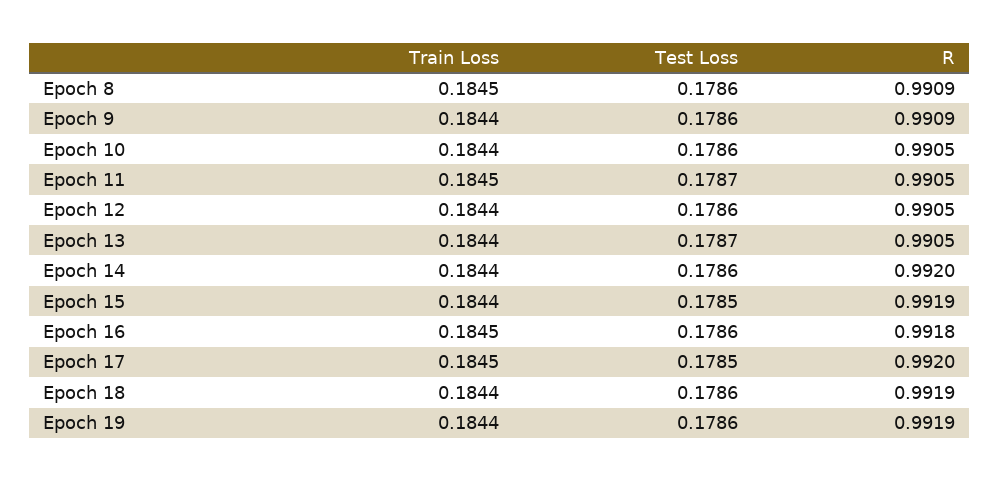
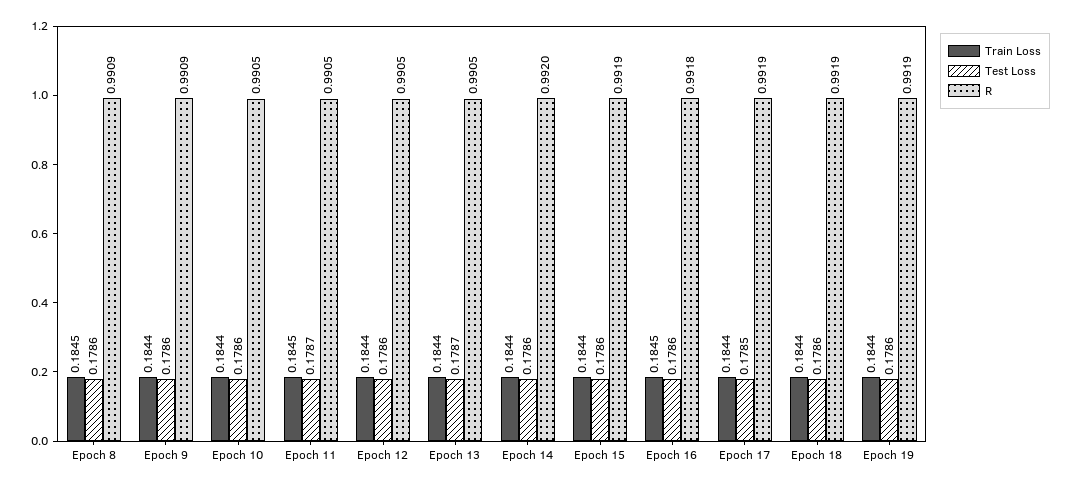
Test Loss, Epoch 15: 0.1785 -> 0.1786
Train Loss, Epoch 17: 0.1845 -> 0.1844
R, Epoch 17: 0.992 -> 0.9919

